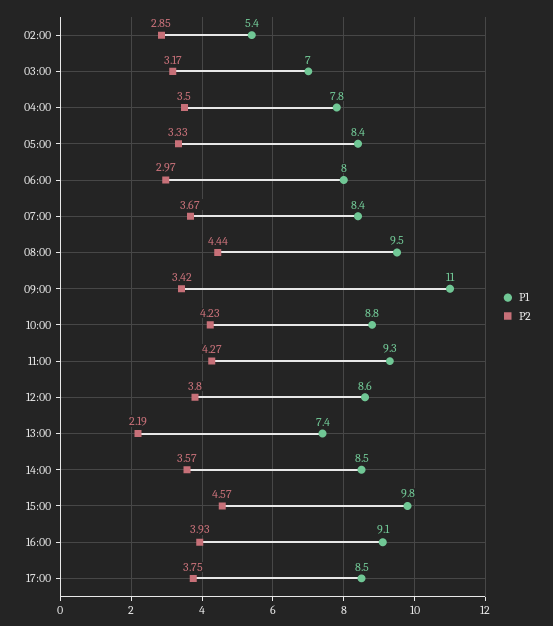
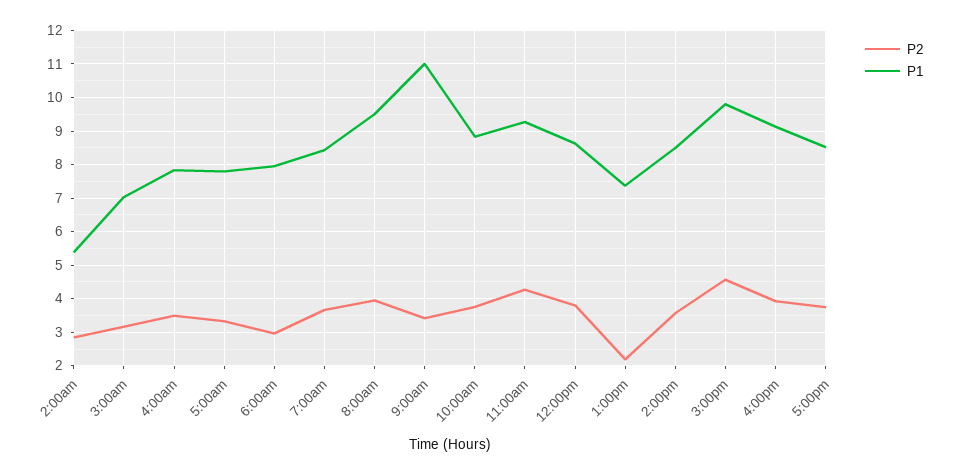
P1, 05:00: 8.4 -> 7.8
P2, 08:00: 4.44 -> 4
P2, 10:00: 4.23 -> 3.8

